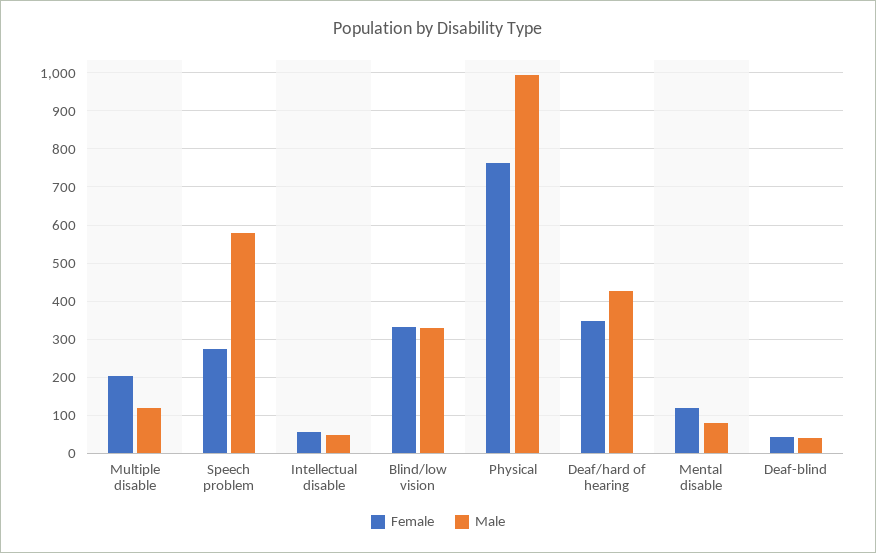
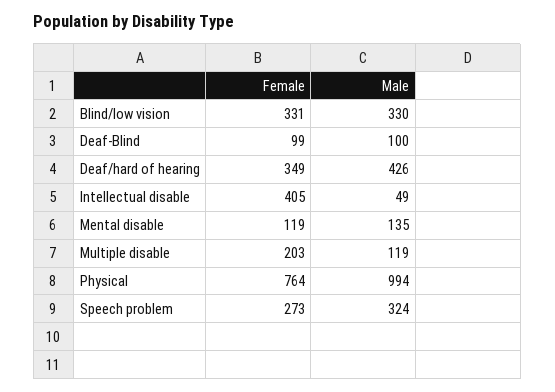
Male, Speech problem: 580 -> 324
Female, Intellectual disable: 60 -> 405
Male, Mental disable: 80 -> 135
Female, Deaf-blind: 40 -> 99
Male, Deaf-blind: 40 -> 100

